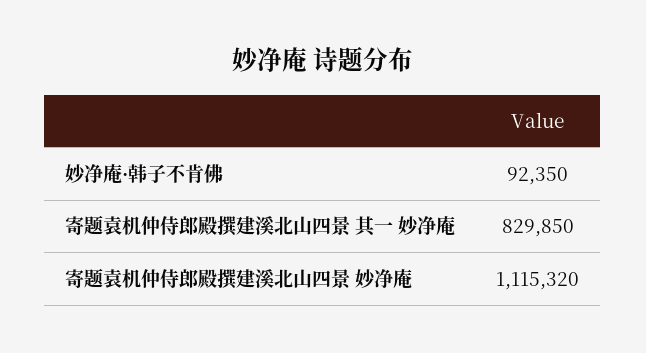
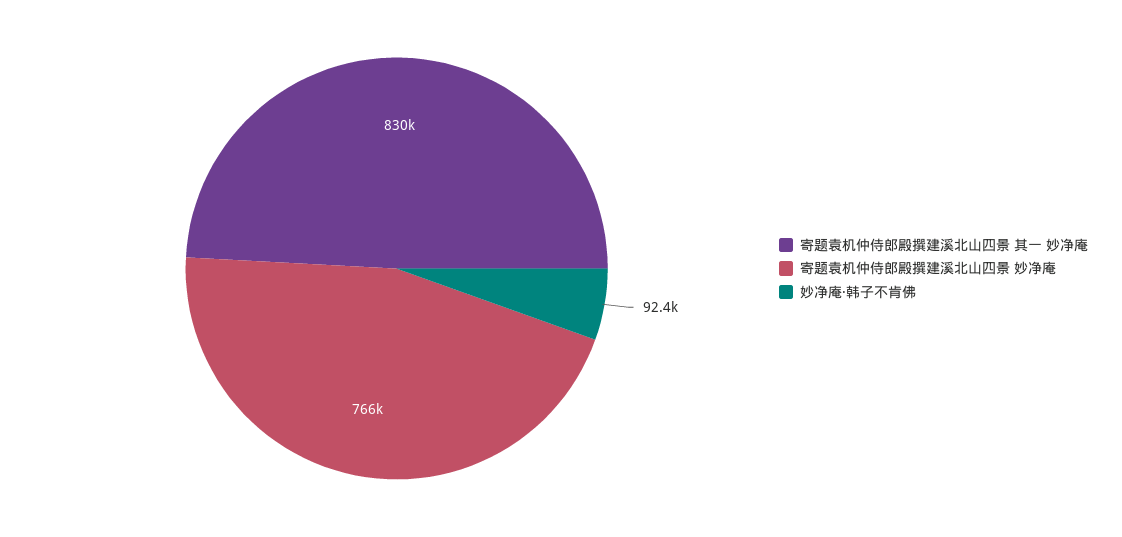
寄题袁机仲侍郎殿撰建溪北山四景 妙净庵: 1115320 -> 766000

